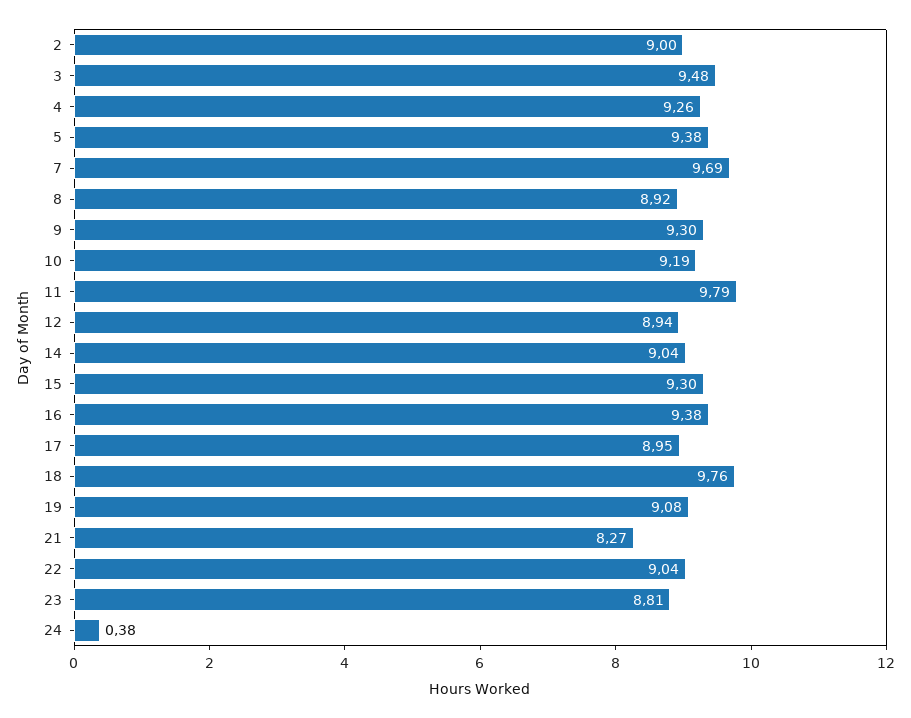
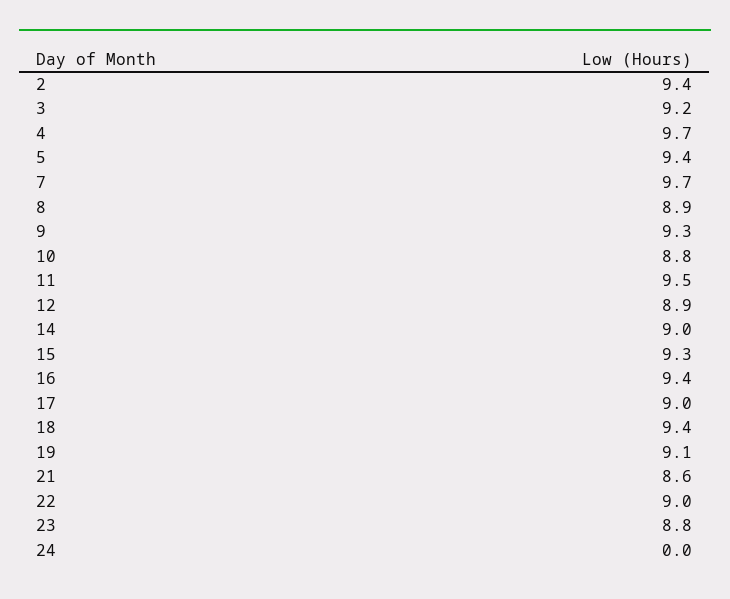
2: 9 -> 9.4
3: 9.48 -> 9.2
4: 9.26 -> 9.7
10: 9.19 -> 8.8
11: 9.79 -> 9.5
18: 9.76 -> 9.4
21: 8.27 -> 8.6
24: 0.38 -> 0

